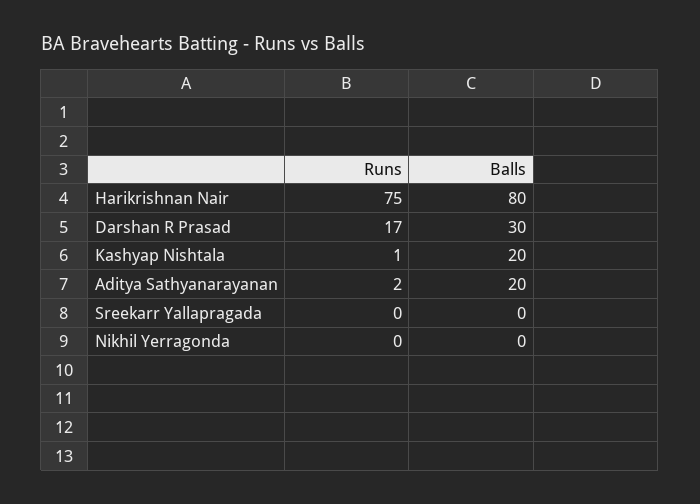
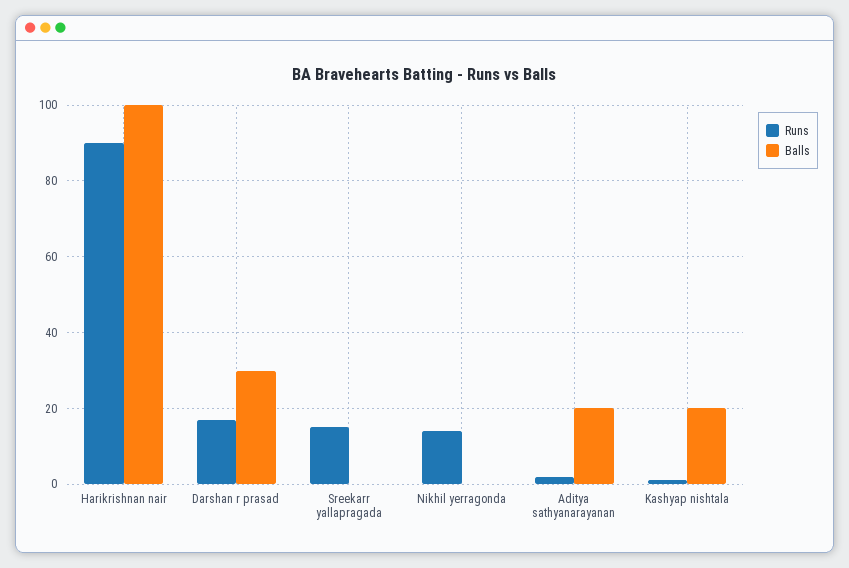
Runs, Harikrishnan Nair: 75 -> 90
Balls, Harikrishnan Nair: 80 -> 100
Runs, Sreekarr Yallapragada: 0 -> 15
Runs, Nikhil Yerragonda: 0 -> 15

